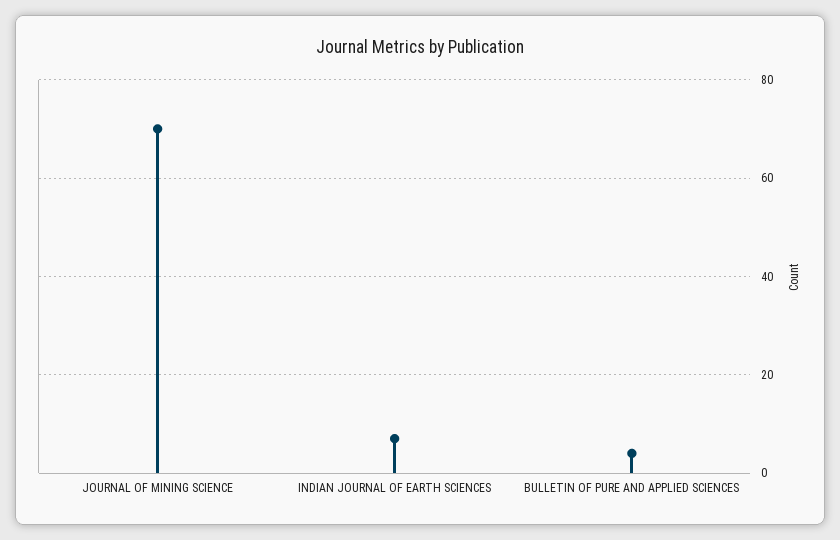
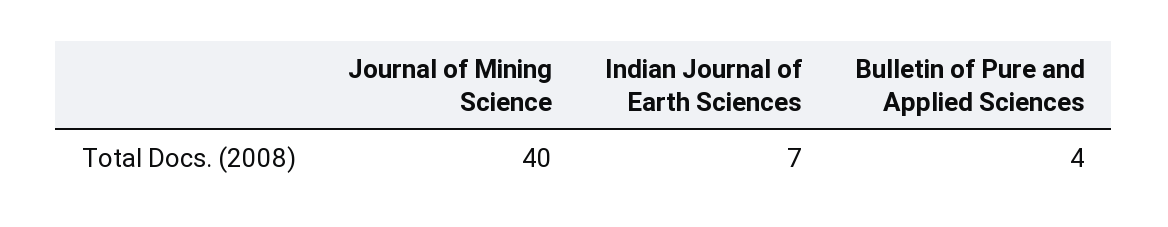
JOURNAL OF MINING SCIENCE: 70 -> 40

